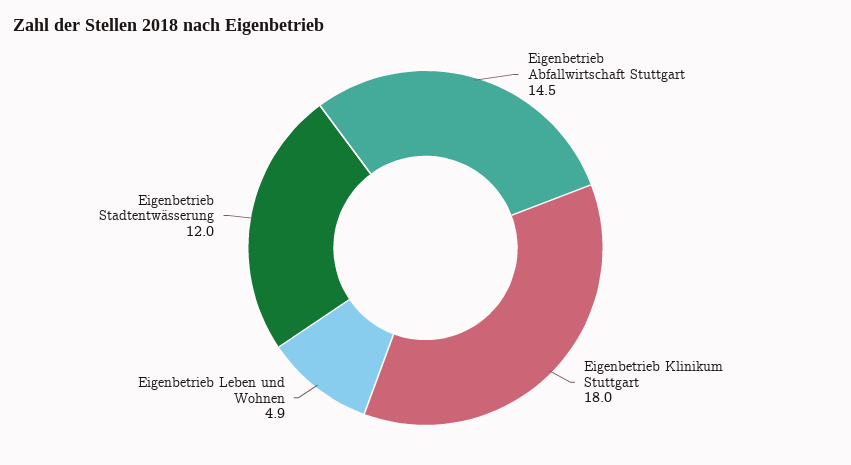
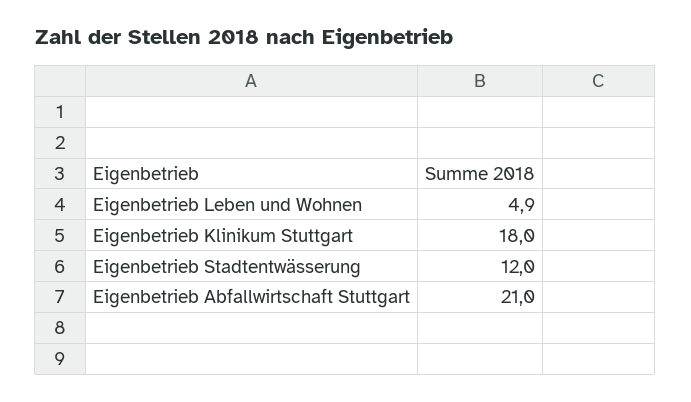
Eigenbetrieb Abfallwirtschaft Stuttgart: 14.5 -> 21

